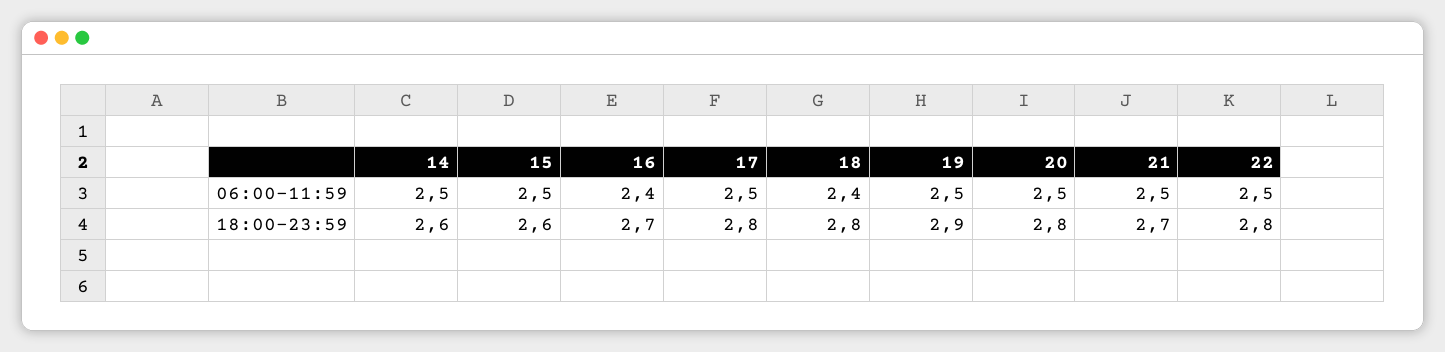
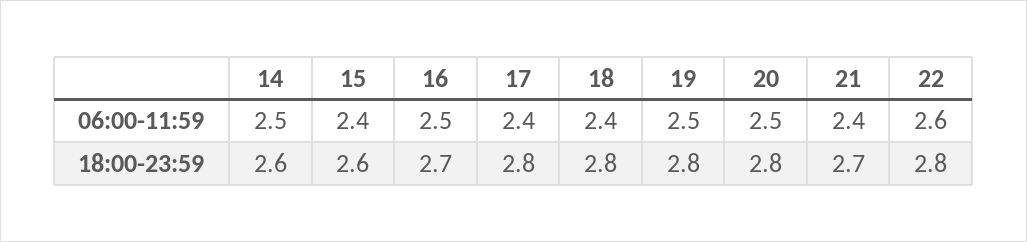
15, 06:00-11:59: 2.5 -> 2.4
16, 06:00-11:59: 2.4 -> 2.5
17, 06:00-11:59: 2.5 -> 2.4
21, 06:00-11:59: 2.5 -> 2.4
22, 06:00-11:59: 2.5 -> 2.6
19, 18:00-23:59: 2.9 -> 2.8

